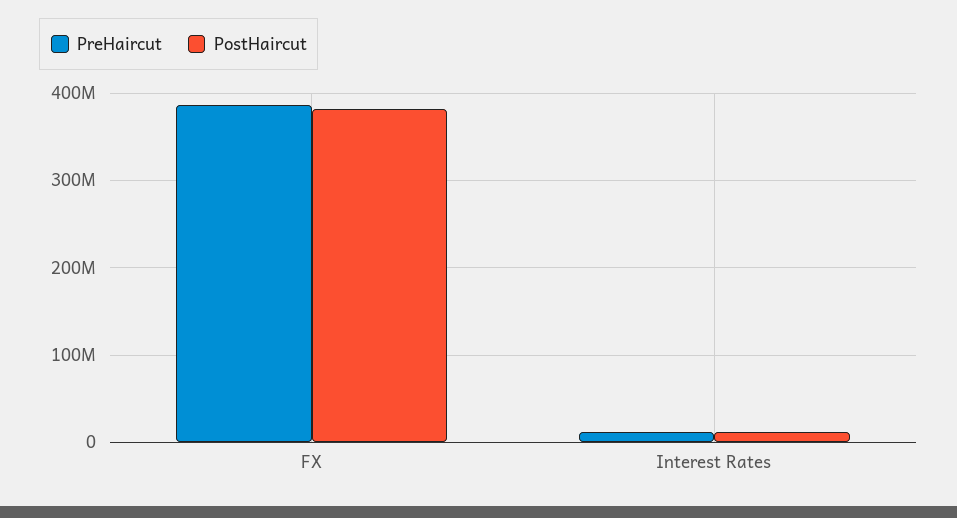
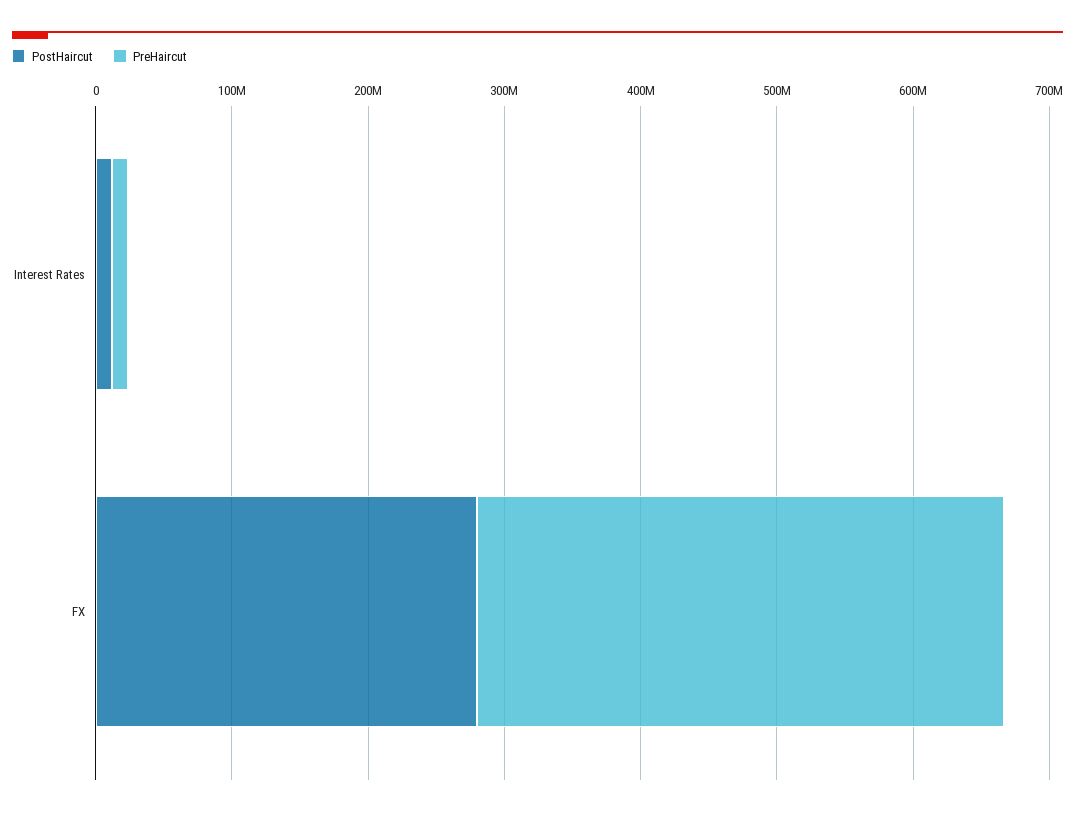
PostHaircut, FX: 380000000 -> 280000000

